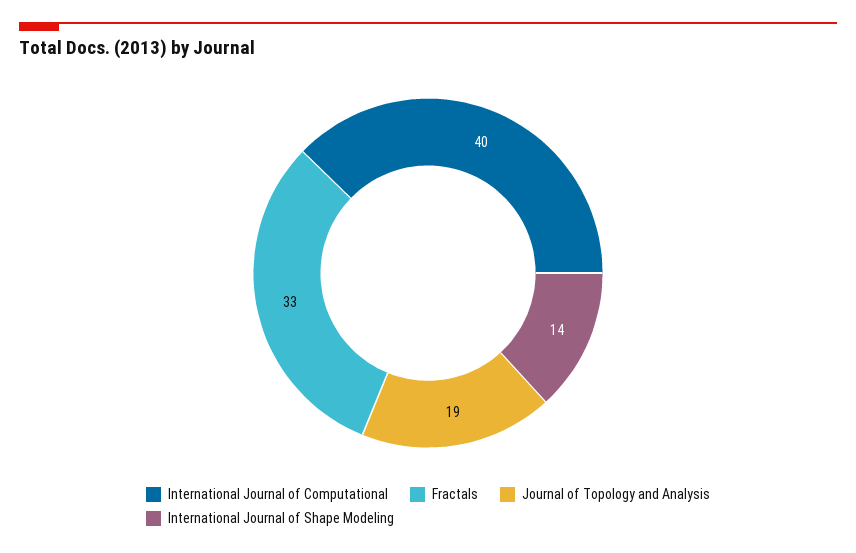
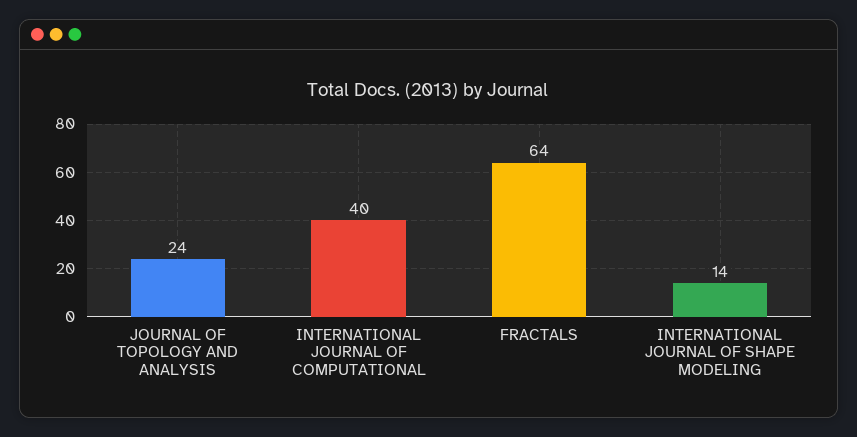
Fractals: 33 -> 64
Journal of Topology and Analysis: 19 -> 24

